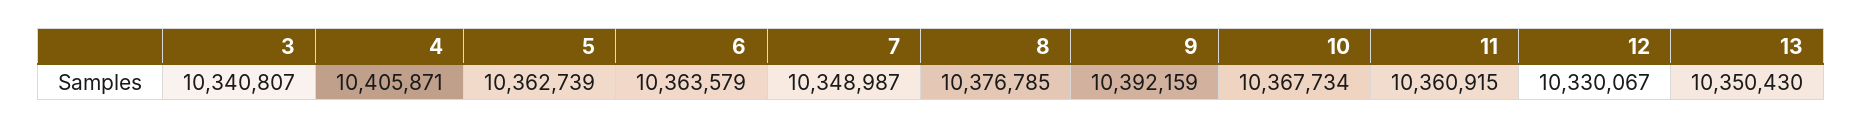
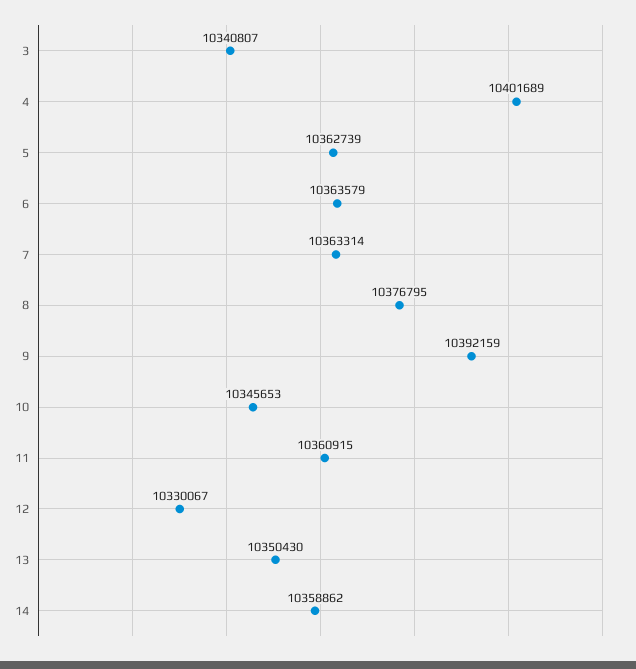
4: 10405871 -> 10401689
7: 10348987 -> 10363314
8: 10376785 -> 10376795
10: 10367734 -> 10345653
14: none -> 10358862

